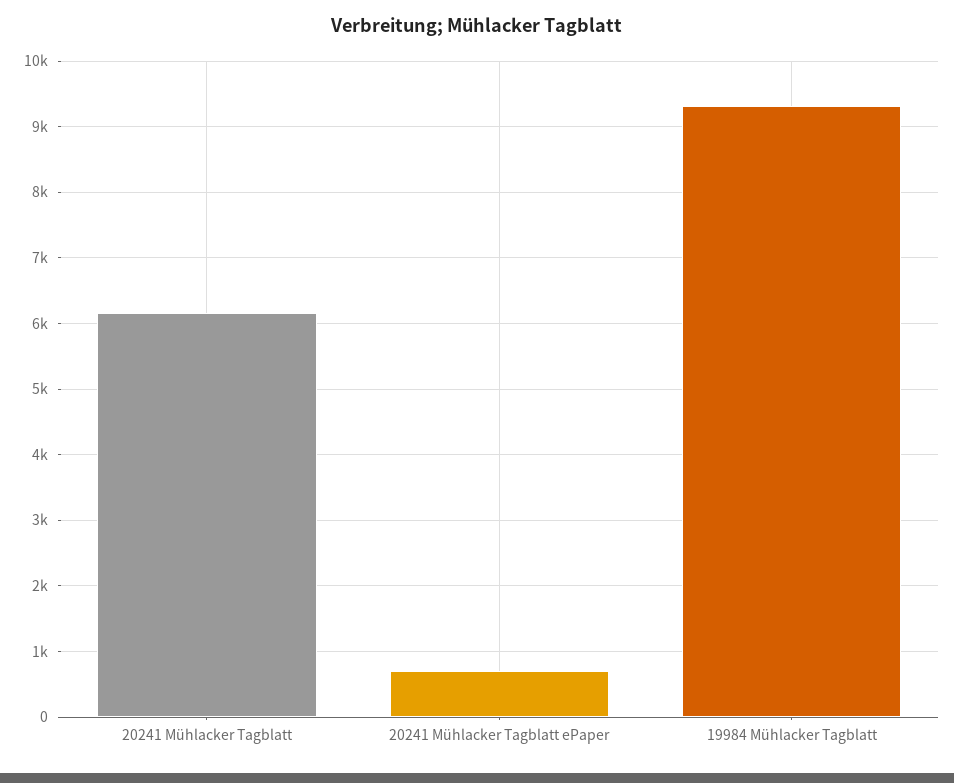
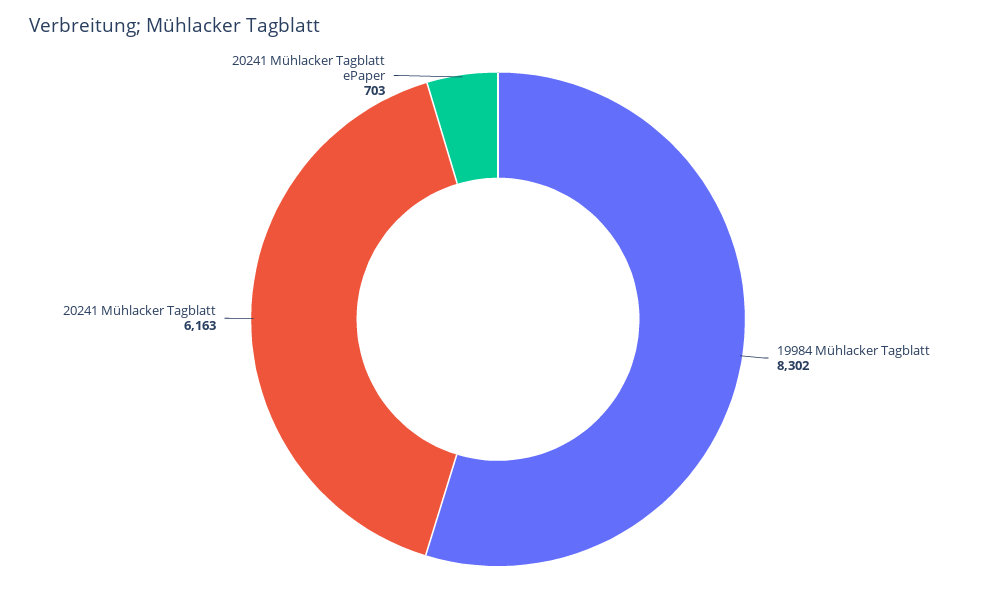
19984 Mühlacker Tagblatt: 9300 -> 8302

